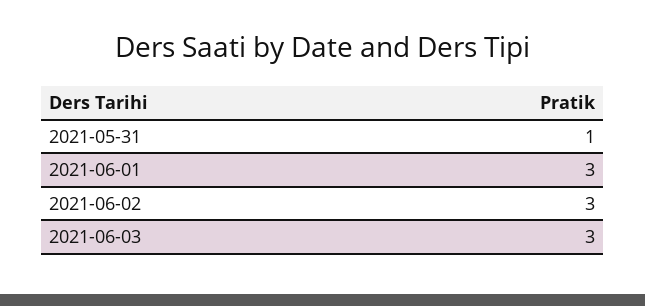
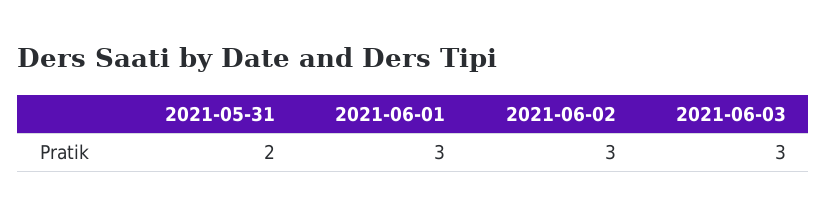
2021-05-31: 1 -> 2

